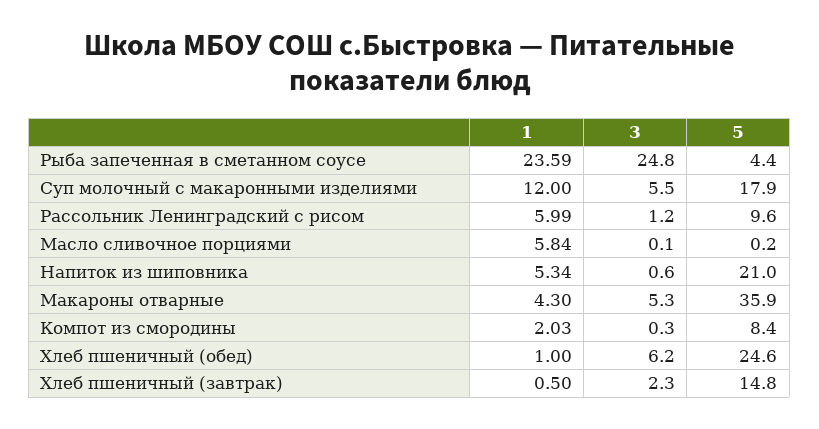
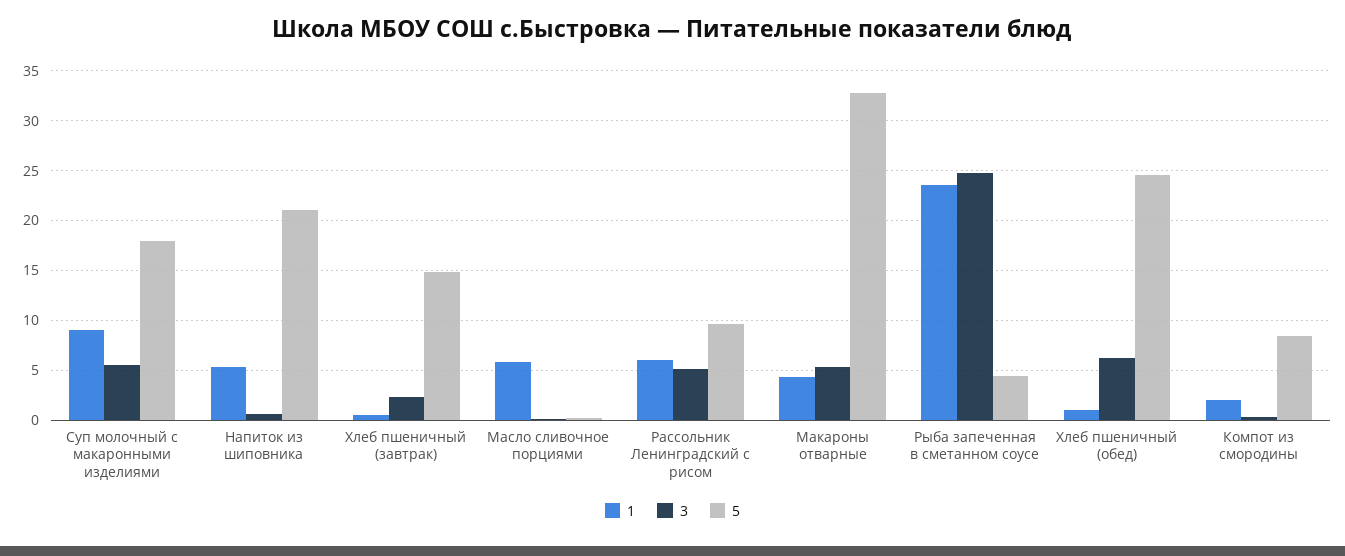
1, Суп молочный с макаронными изделиями: 12 -> 9
3, Рассольник Ленинградский с рисом: 1.2 -> 5
5, Макароны отварные: 35.9 -> 33

